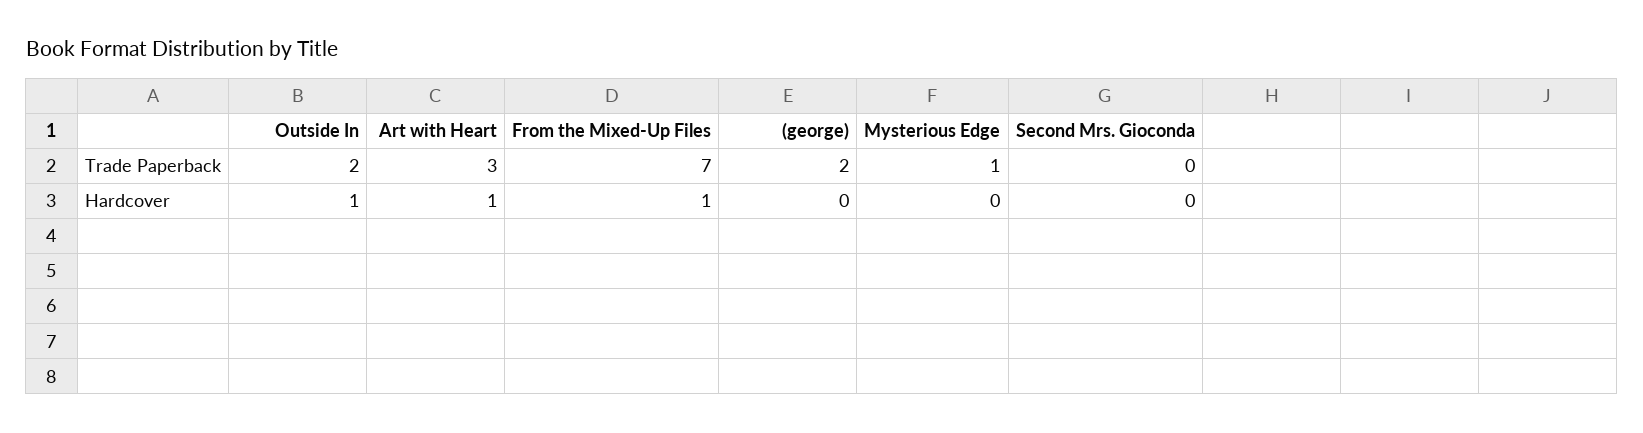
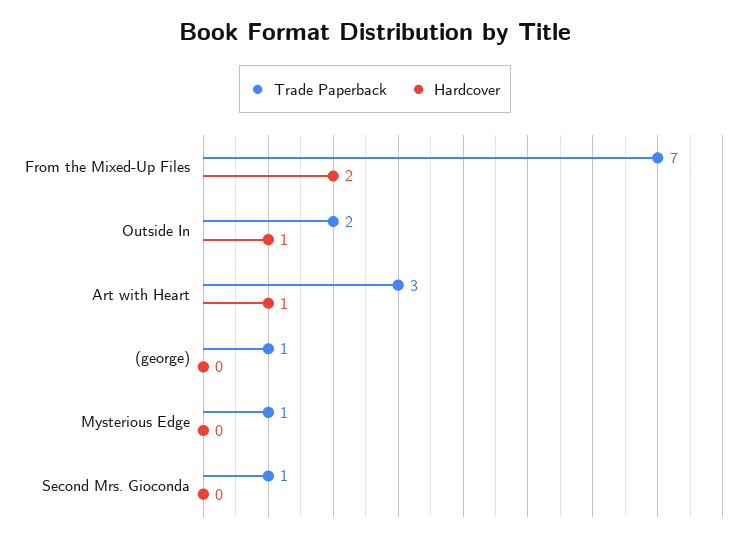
Trade Paperback, (george): 2 -> 1
Trade Paperback, Second Mrs. Gioconda: 0 -> 1
Hardcover, From the Mixed-Up Files: 1 -> 2

